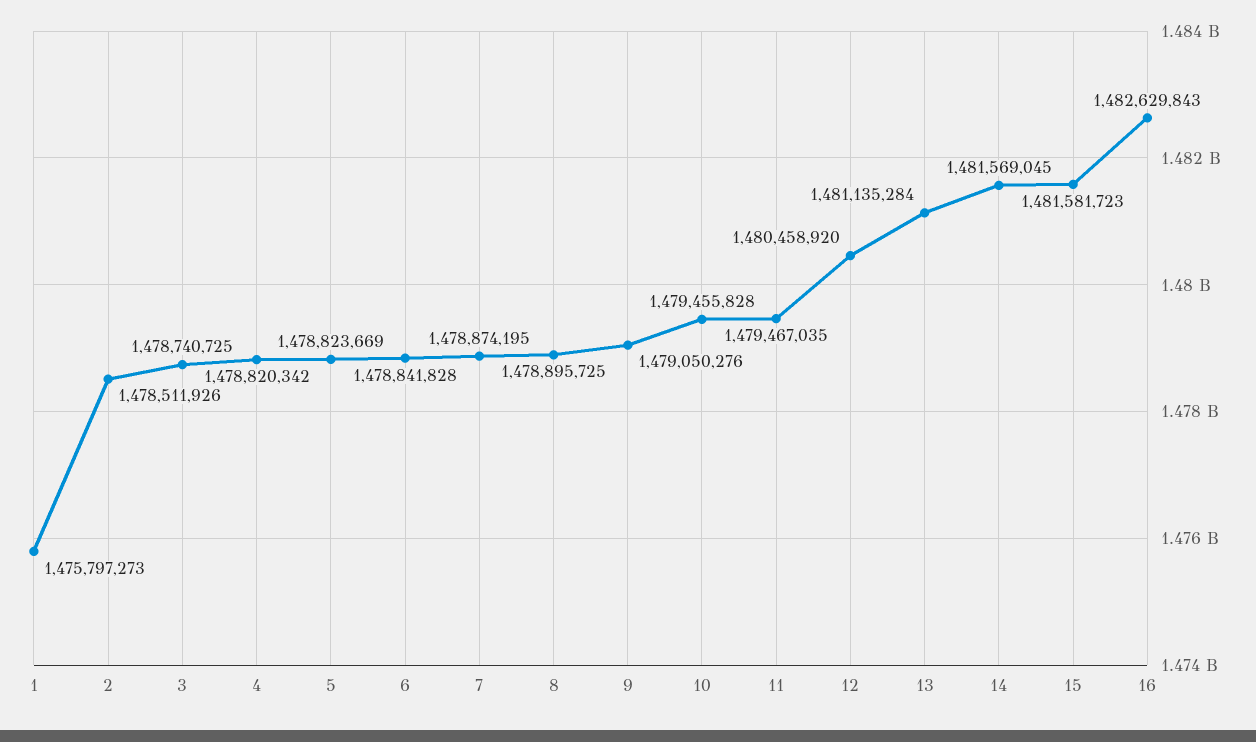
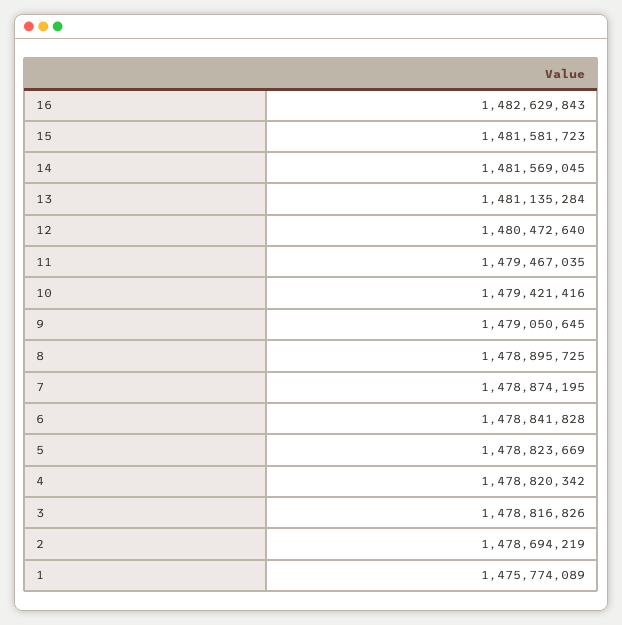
1: 1475797273 -> 1475774089
2: 1478511926 -> 1478694219
3: 1478740725 -> 1478816826
9: 1479050276 -> 1479050645
10: 1479455828 -> 1479421416
12: 1480458920 -> 1480472640

